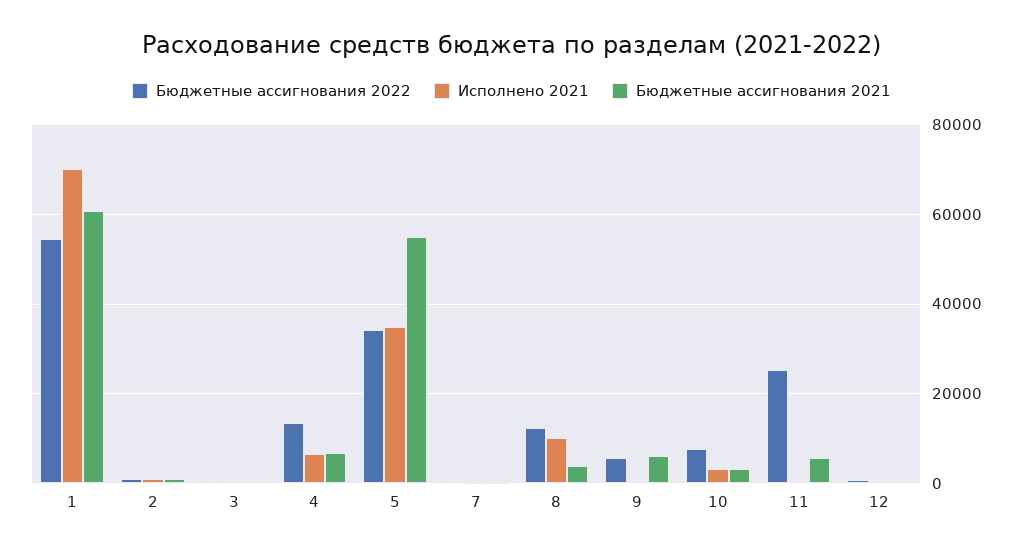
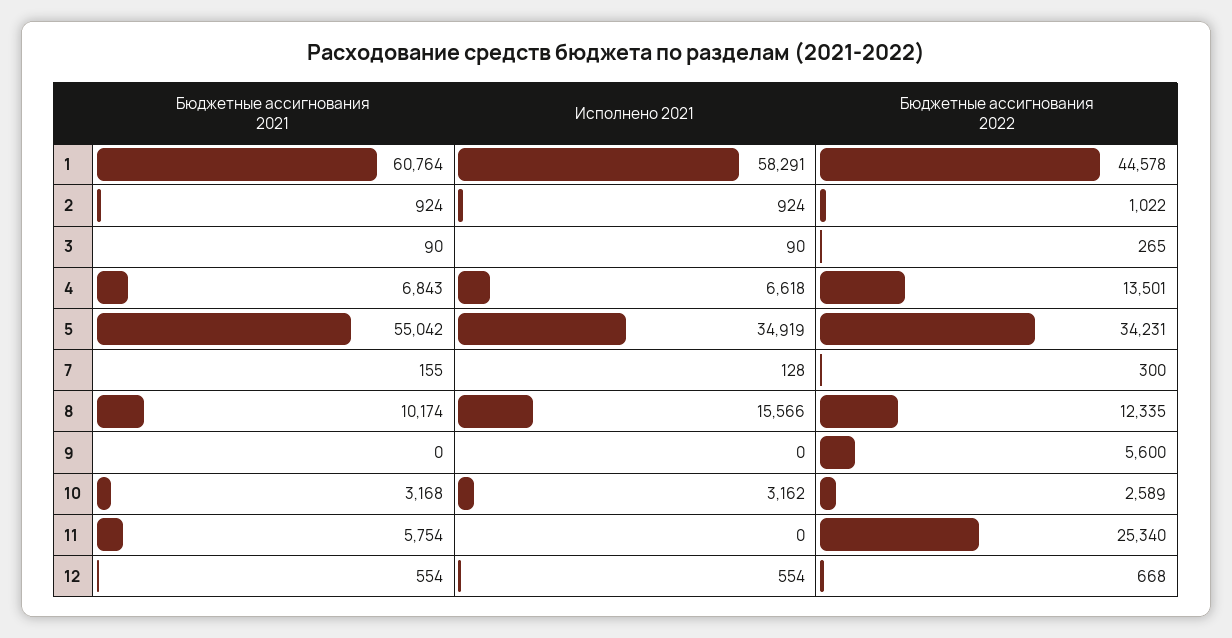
Бюджетные ассигнования 2022, 1: 54000 -> 44578
Исполнено 2021, 1: 70000 -> 58291
Исполнено 2021, 8: 10000 -> 15566
Бюджетные ассигнования 2021, 8: 4000 -> 10174
Бюджетные ассигнования 2021, 9: 6000 -> 0
Бюджетные ассигнования 2022, 10: 8000 -> 2589

